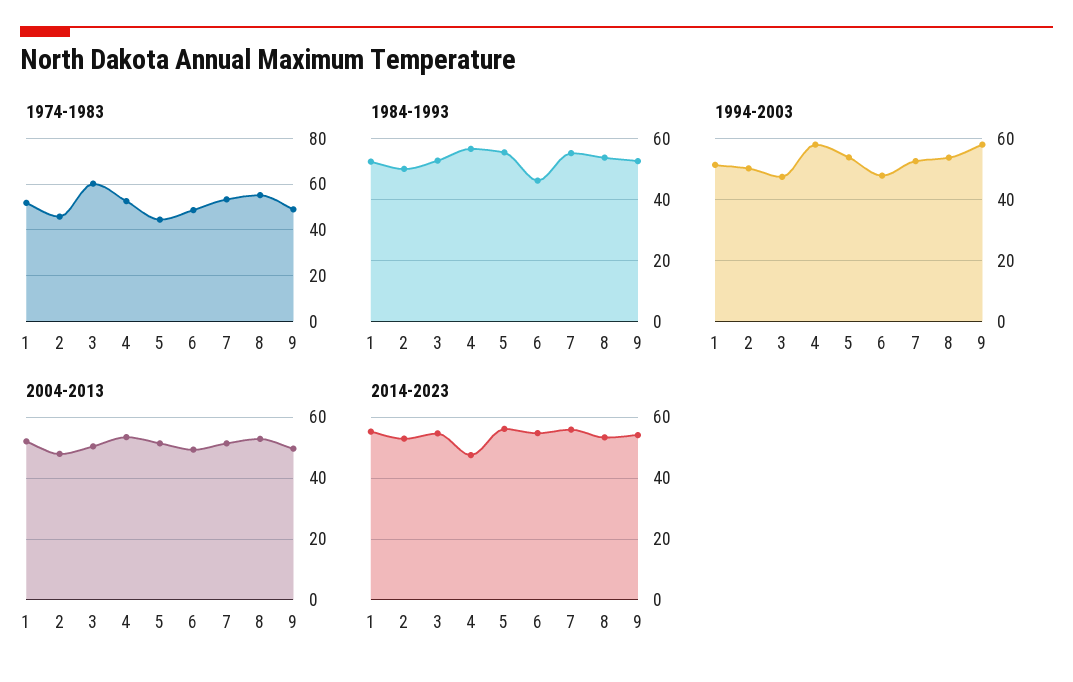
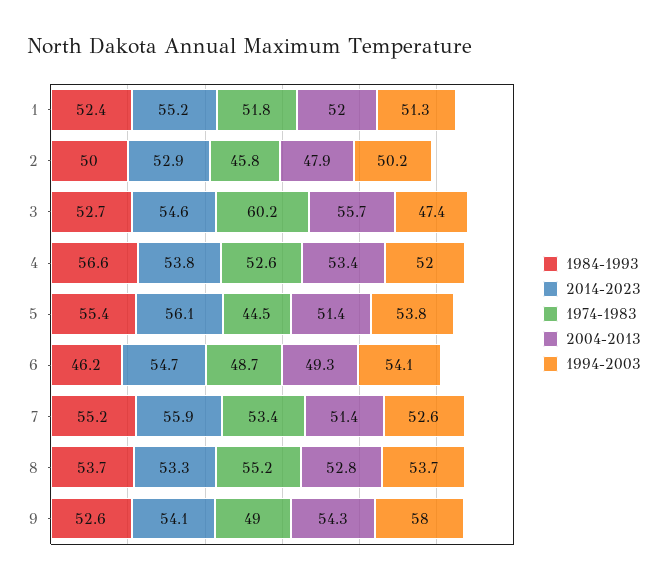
1994-2003, 4: 58 -> 52
1994-2003, 6: 48 -> 54.1
2004-2013, 3: 50 -> 55.7
2004-2013, 9: 50 -> 54.3
2014-2023, 4: 48 -> 53.8

